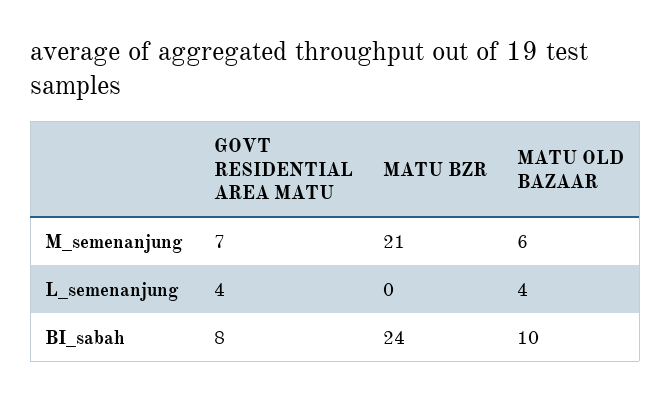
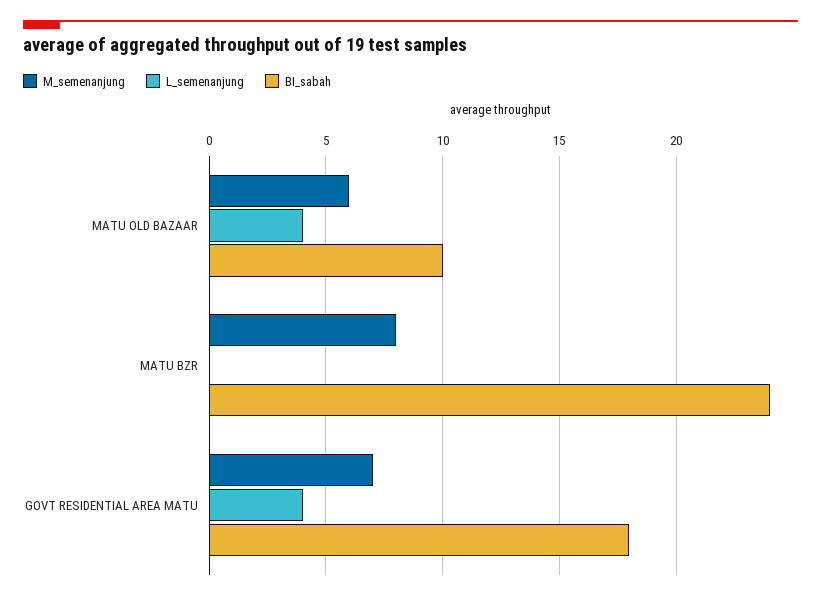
M_semenanjung, MATU BZR: 21 -> 8
BI_sabah, GOVT RESIDENTIAL AREA MATU: 8 -> 18

